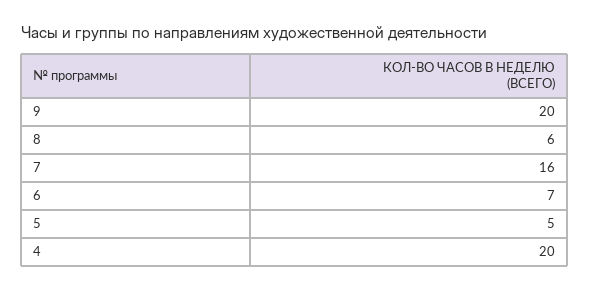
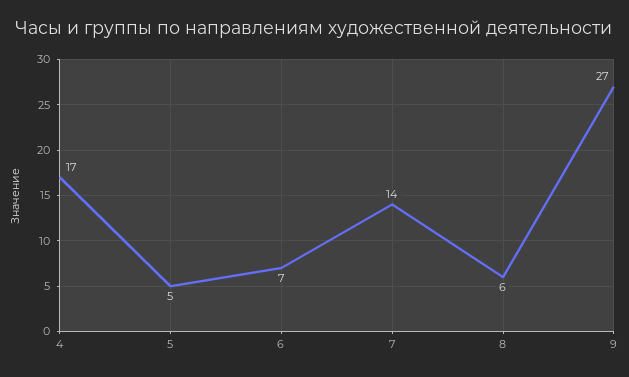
9: 20 -> 27
7: 16 -> 14
4: 20 -> 17

